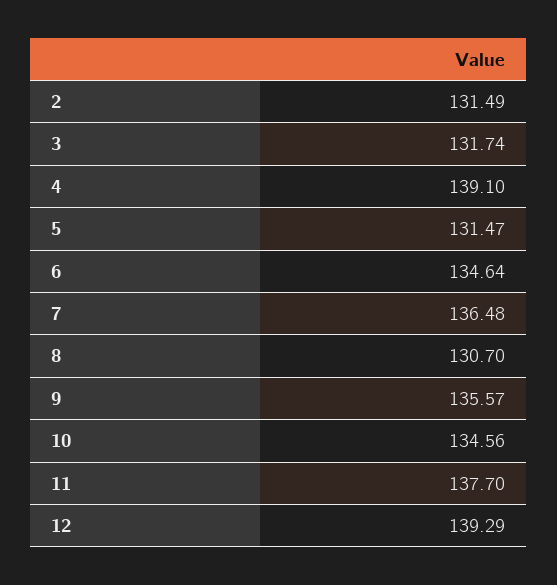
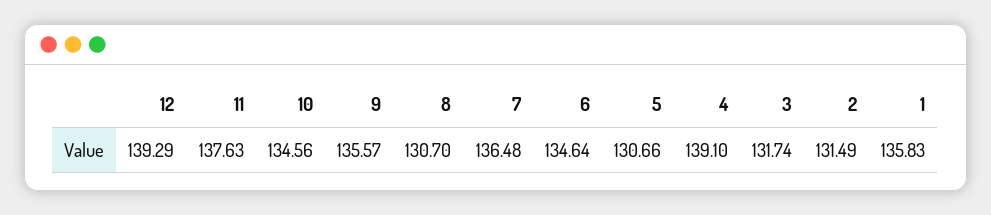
5: 131.47 -> 130.66
11: 137.7 -> 137.63
1: none -> 135.83

